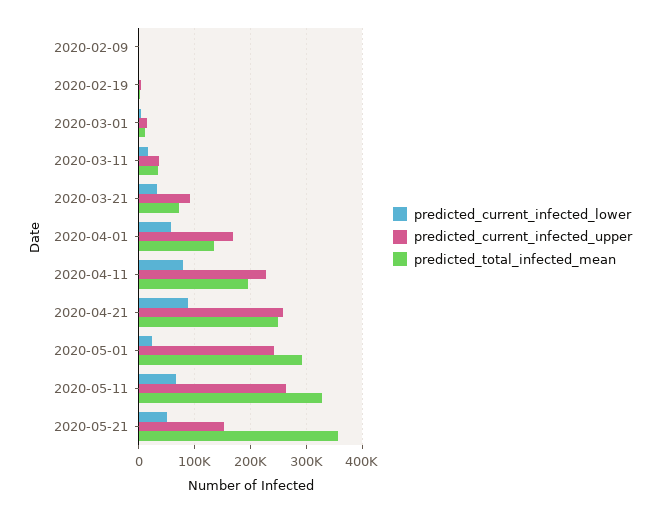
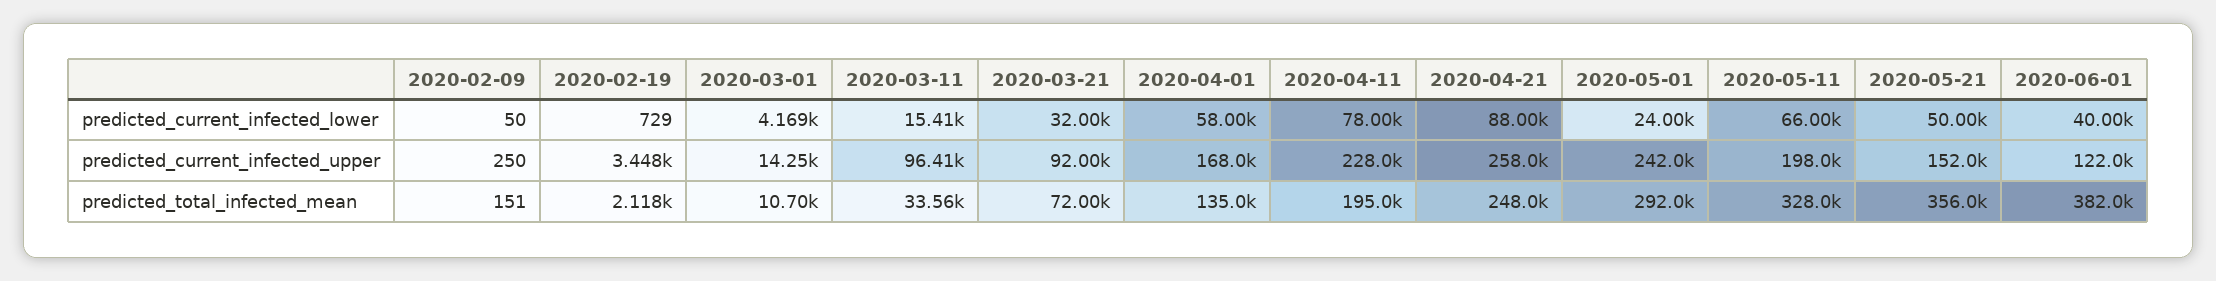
predicted_current_infected_upper, 2020-03-11: 40000 -> 96410
predicted_current_infected_upper, 2020-05-11: 260000 -> 198000
predicted_current_infected_lower, 2020-06-01: none -> 40000
predicted_current_infected_upper, 2020-06-01: none -> 122000
predicted_total_infected_mean, 2020-06-01: none -> 382000

